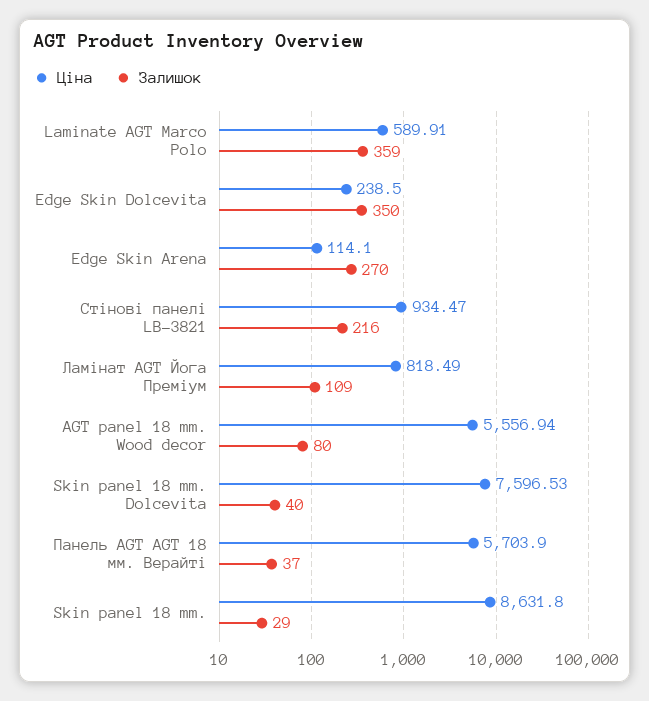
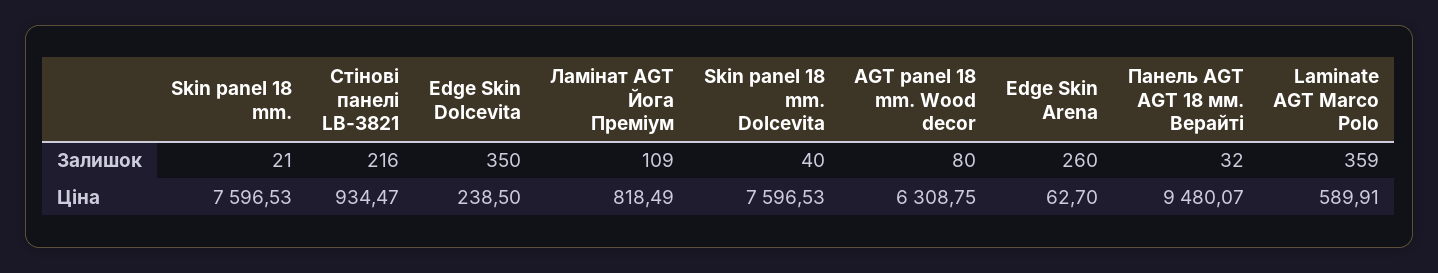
Ціна, Edge Skin Arena: 114.1 -> 62.7
Залишок, Edge Skin Arena: 270 -> 260
Ціна, AGT panel 18 mm. Wood decor: 5556.94 -> 6308.75
Ціна, Панель AGT AGT 18 мм. Верайті: 5703.9 -> 9480.07
Залишок, Панель AGT AGT 18 мм. Верайті: 37 -> 32
Ціна, Skin panel 18 mm.: 8631.8 -> 7596.53
Залишок, Skin panel 18 mm.: 29 -> 21

